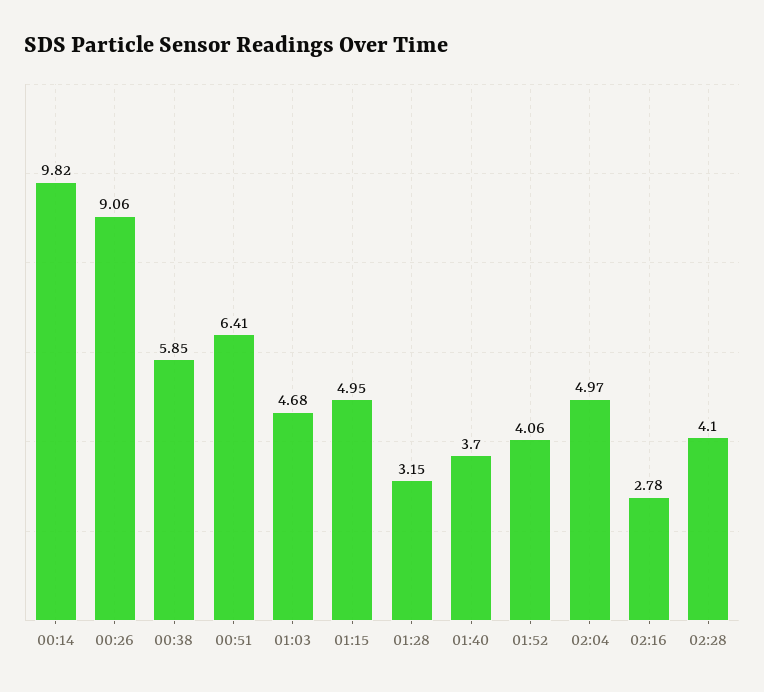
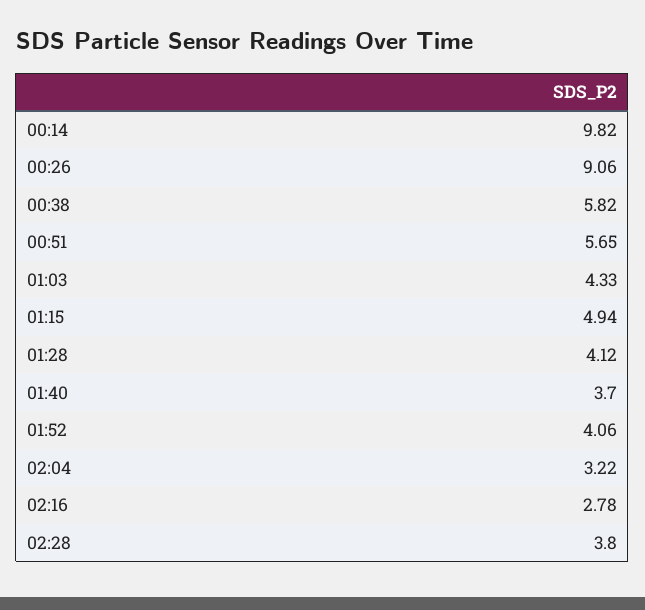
00:38: 5.85 -> 5.82
00:51: 6.41 -> 5.65
01:03: 4.68 -> 4.33
01:15: 4.95 -> 4.94
01:28: 3.15 -> 4.12
02:04: 4.97 -> 3.22
02:28: 4.1 -> 3.8

